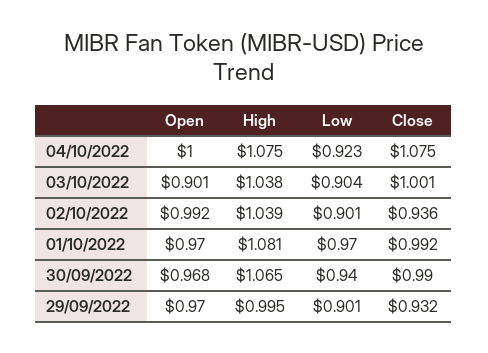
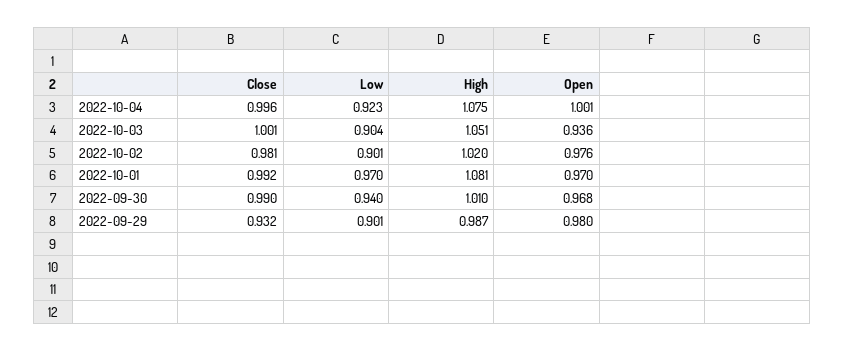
Open, 04/10/2022: 1 -> 1.001
Close, 04/10/2022: 1.075 -> 0.996
Open, 03/10/2022: 0.901 -> 0.936
High, 03/10/2022: 1.038 -> 1.051
Open, 02/10/2022: 0.992 -> 0.976
High, 02/10/2022: 1.039 -> 1.02
Close, 02/10/2022: 0.936 -> 0.981
High, 30/09/2022: 1.065 -> 1.01
Open, 29/09/2022: 0.97 -> 0.98
High, 29/09/2022: 0.995 -> 0.987

